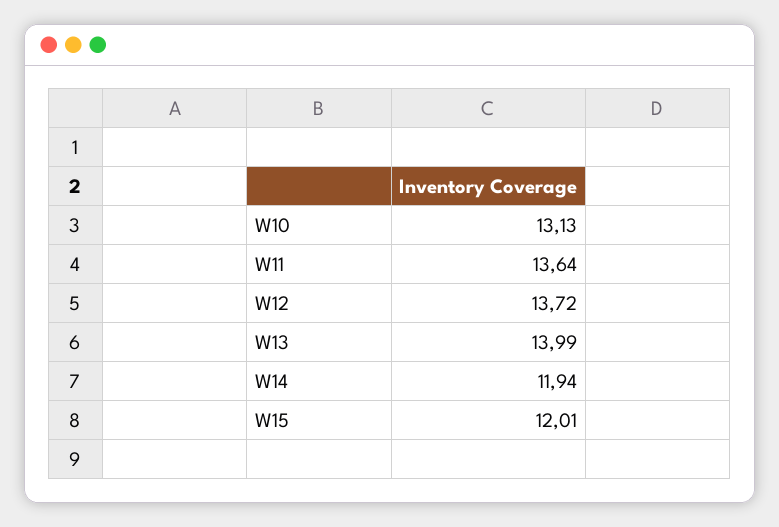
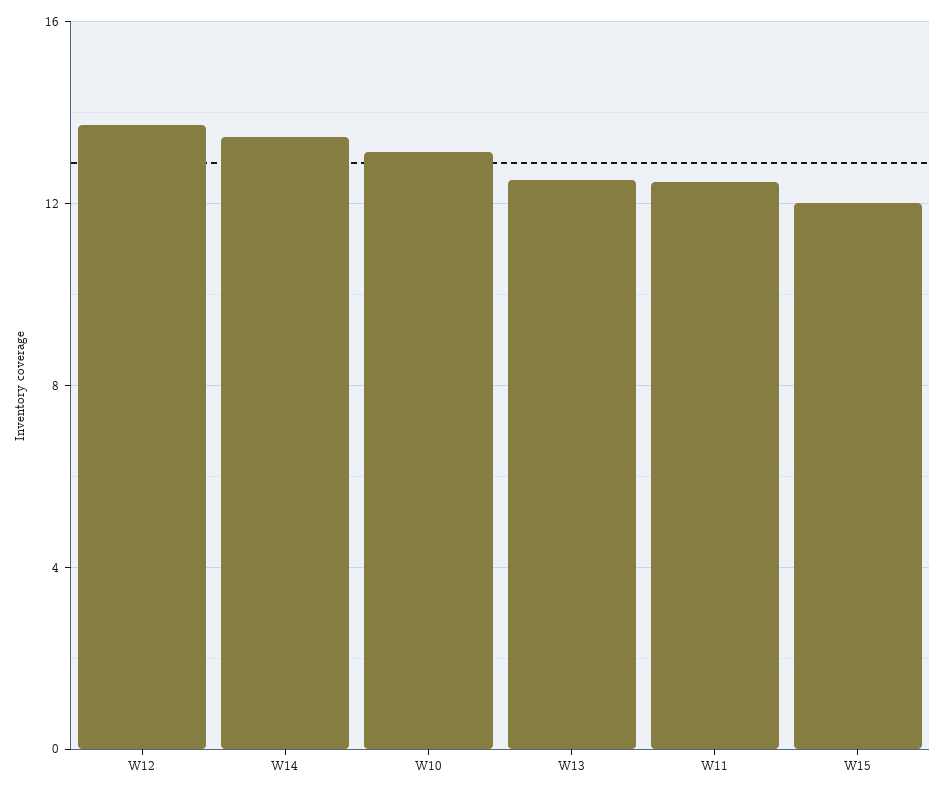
W11: 13.64 -> 12.5
W13: 13.99 -> 12.5
W14: 11.94 -> 13.5

